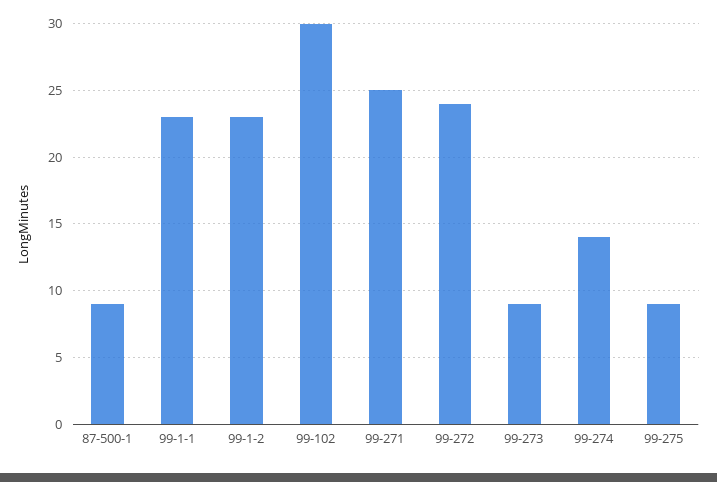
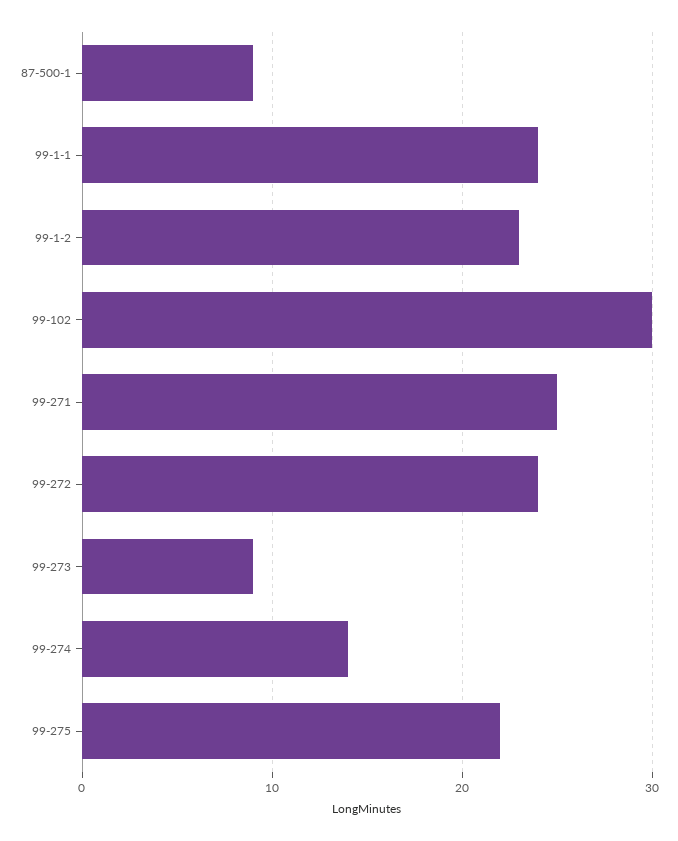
99-1-1: 23 -> 24
99-275: 9 -> 22

